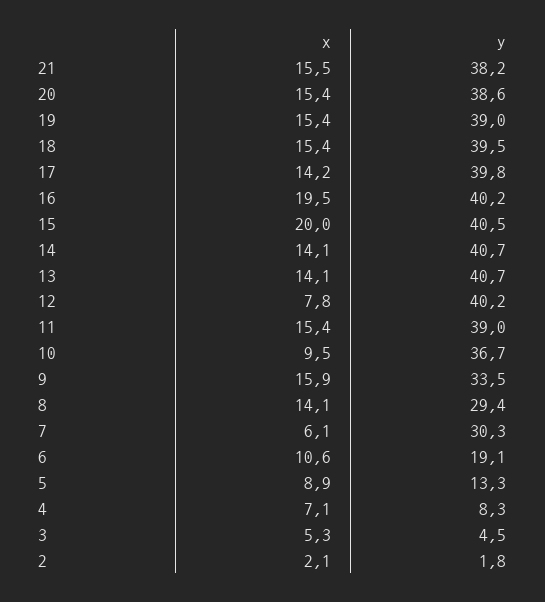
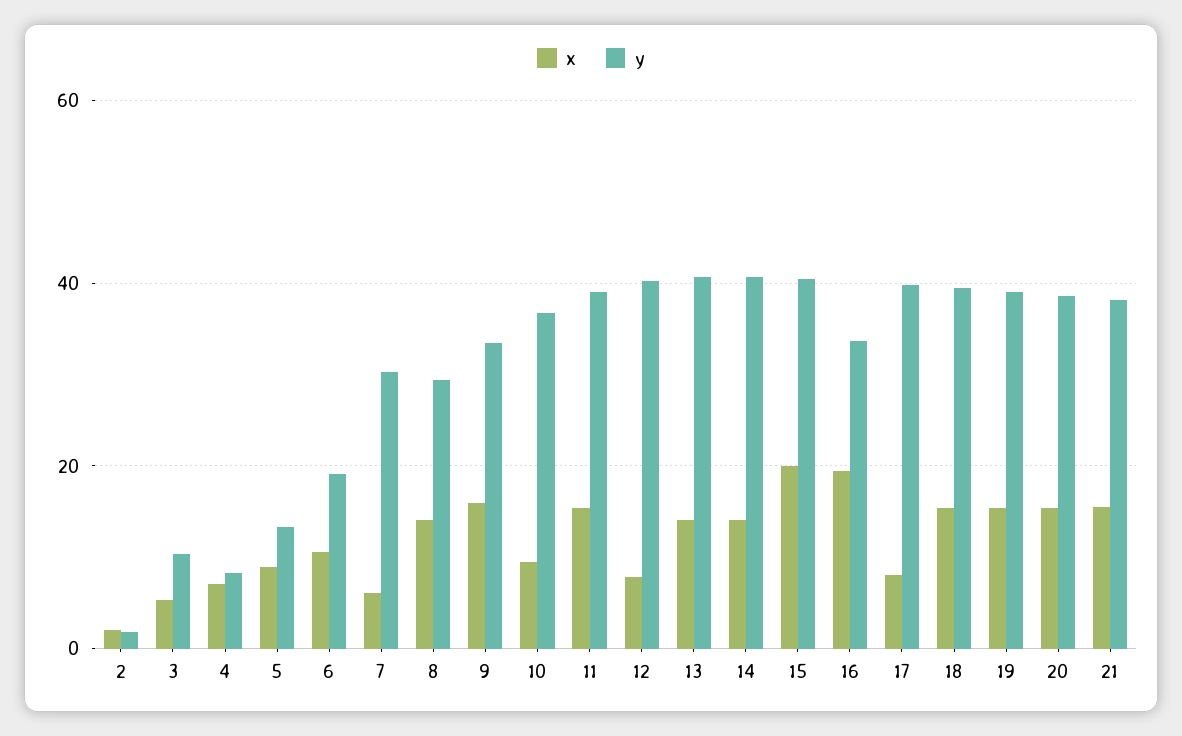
x, 17: 14.2 -> 8
y, 16: 40.2 -> 34
y, 3: 4.5 -> 10

